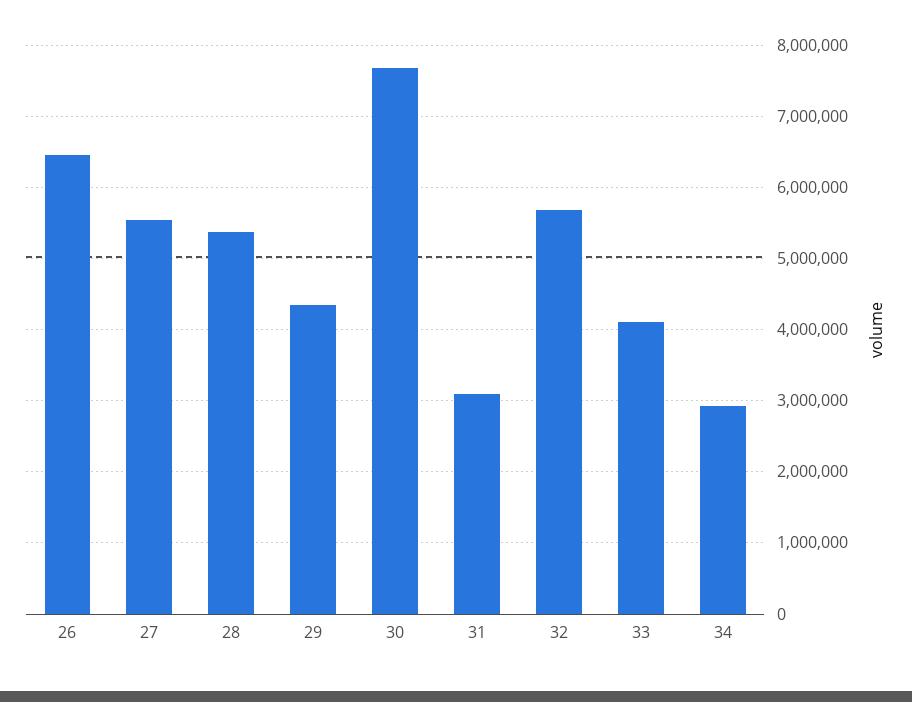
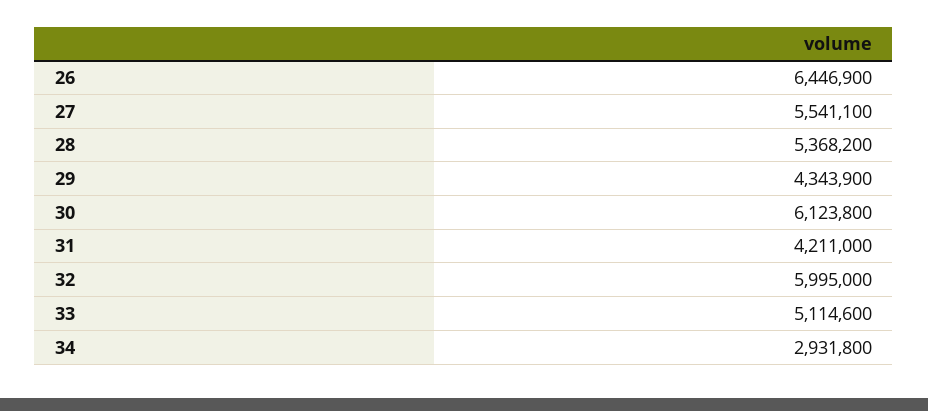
30: 7700000 -> 6123800
31: 3100000 -> 4211000
32: 5700000 -> 5995000
33: 4100000 -> 5114600

